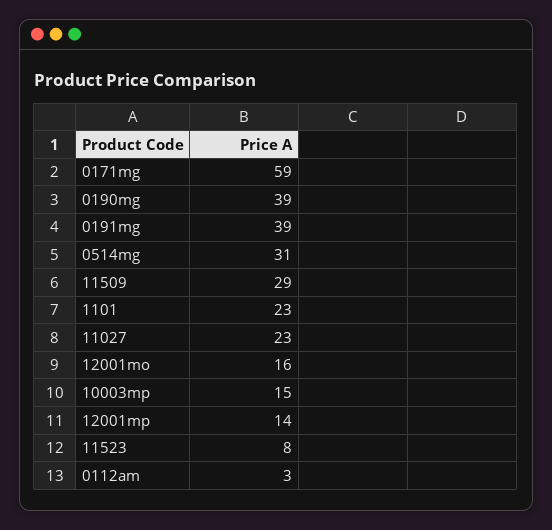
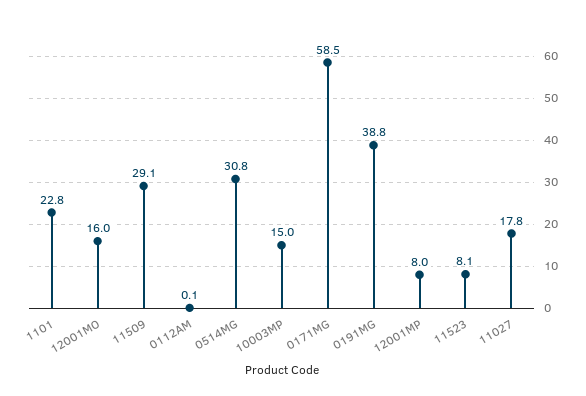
0190mg: 39 -> none
11027: 23 -> 17.8
12001mp: 14 -> 8
0112am: 3 -> 0.1

